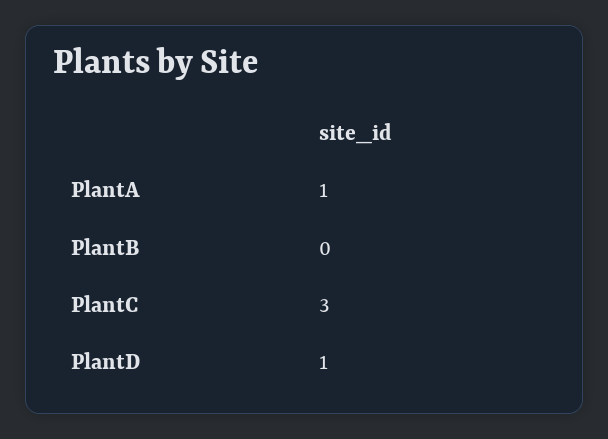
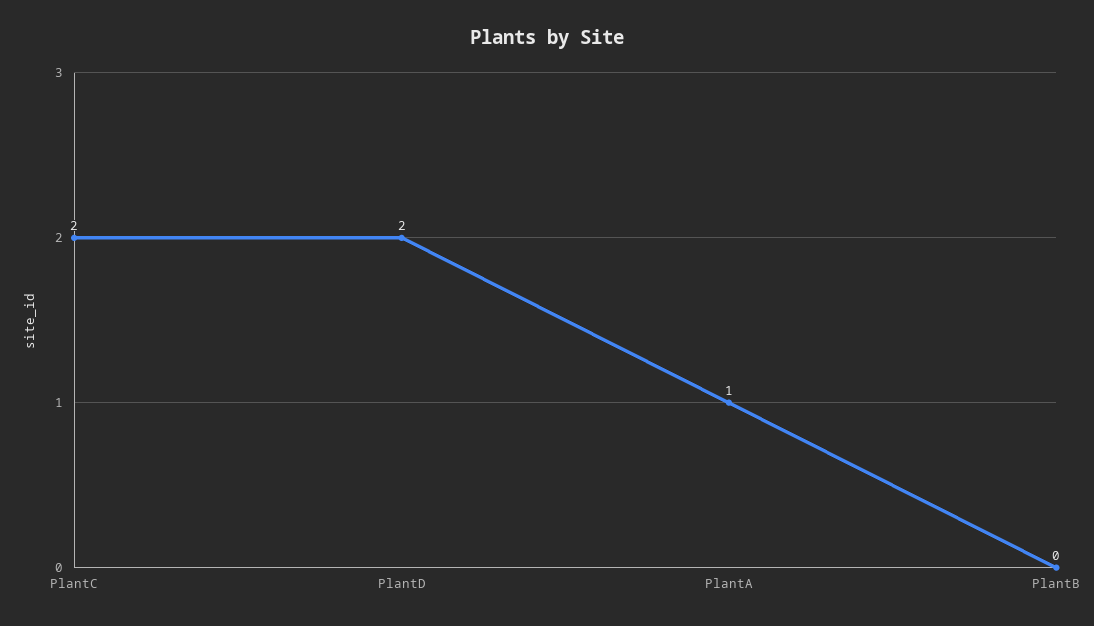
PlantC: 3 -> 2
PlantD: 1 -> 2

